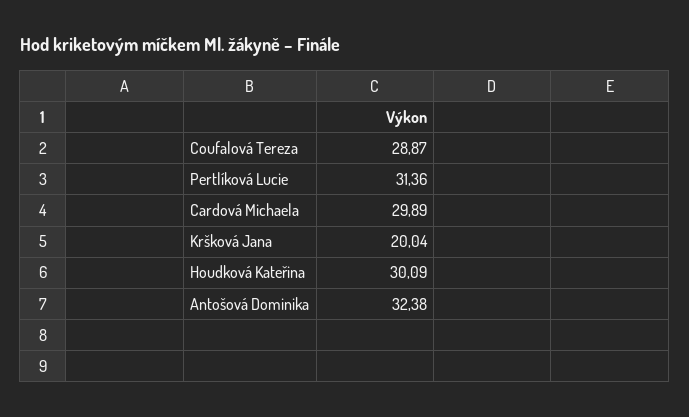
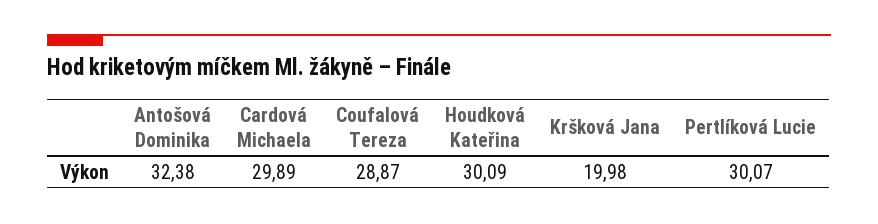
Pertlíková Lucie: 31.36 -> 30.07
Kršková Jana: 20.04 -> 19.98

